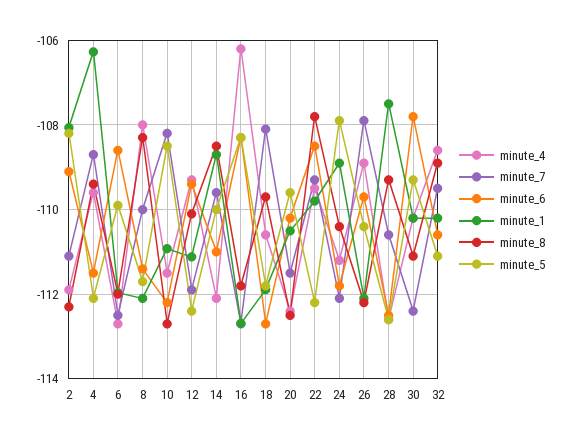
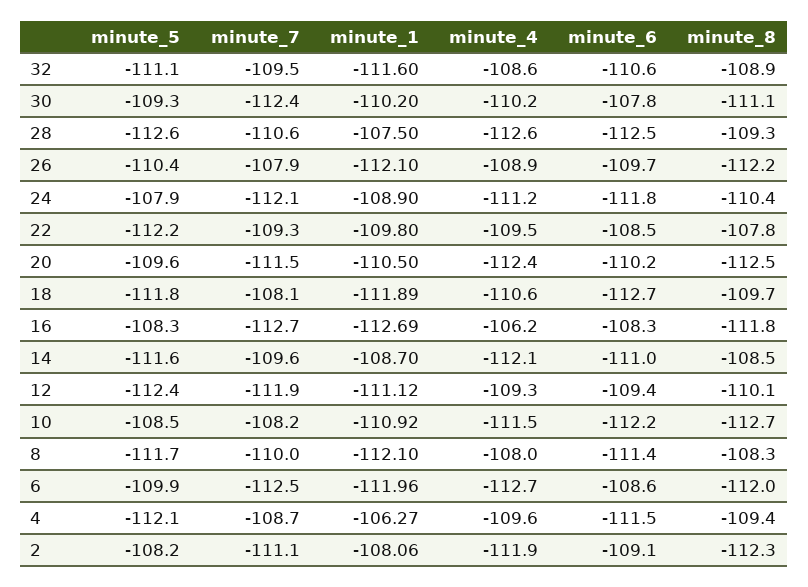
minute_5, 14: -110 -> -111.6
minute_1, 32: -110.2 -> -111.6

